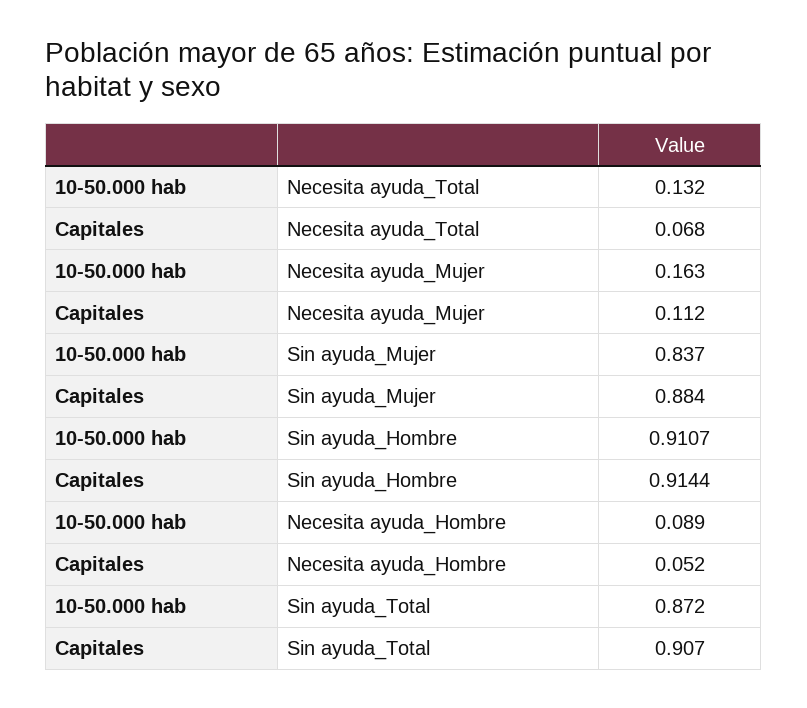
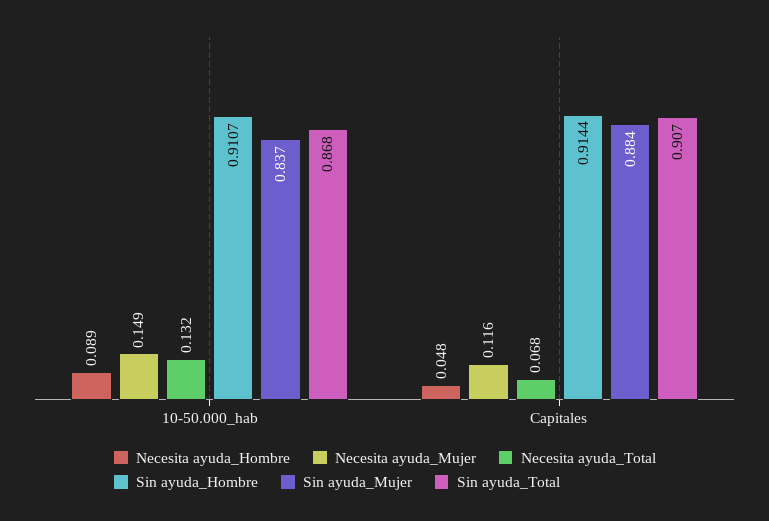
Necesita ayuda_Mujer, 10-50.000 hab: 0.163 -> 0.149
Necesita ayuda_Mujer, Capitales: 0.112 -> 0.116
Necesita ayuda_Hombre, Capitales: 0.052 -> 0.048
Sin ayuda_Total, 10-50.000 hab: 0.872 -> 0.868

